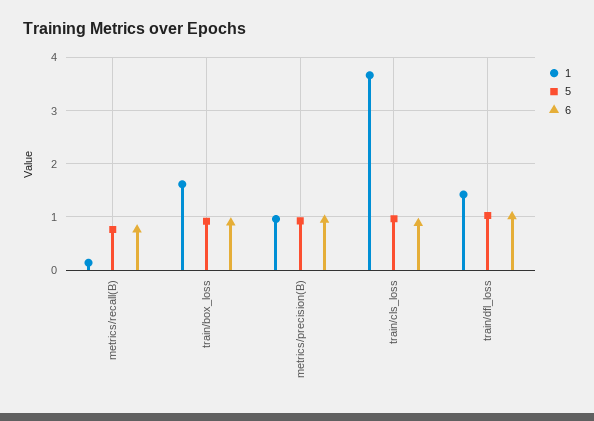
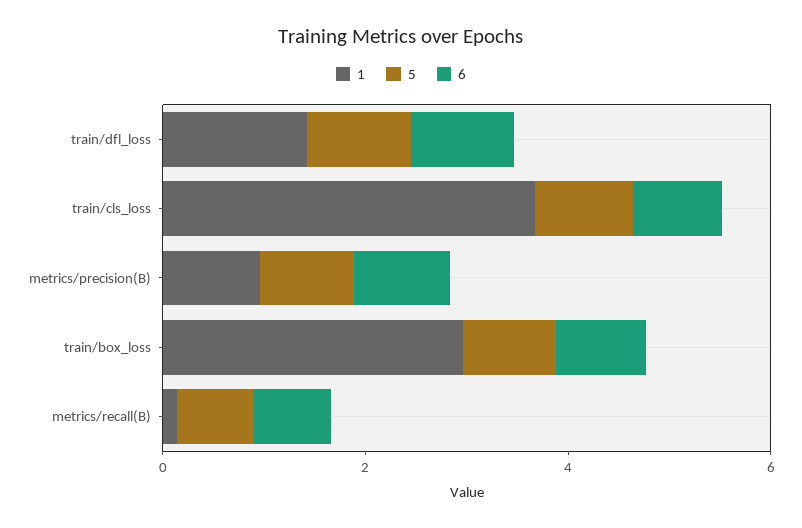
1, train/box_loss: 1.6 -> 3

